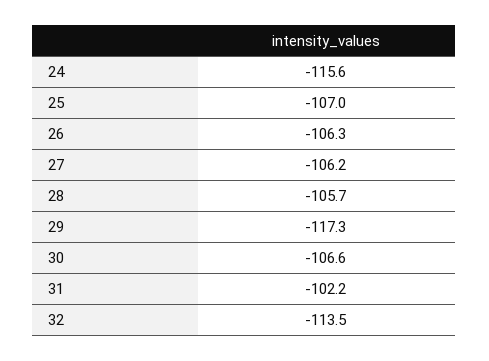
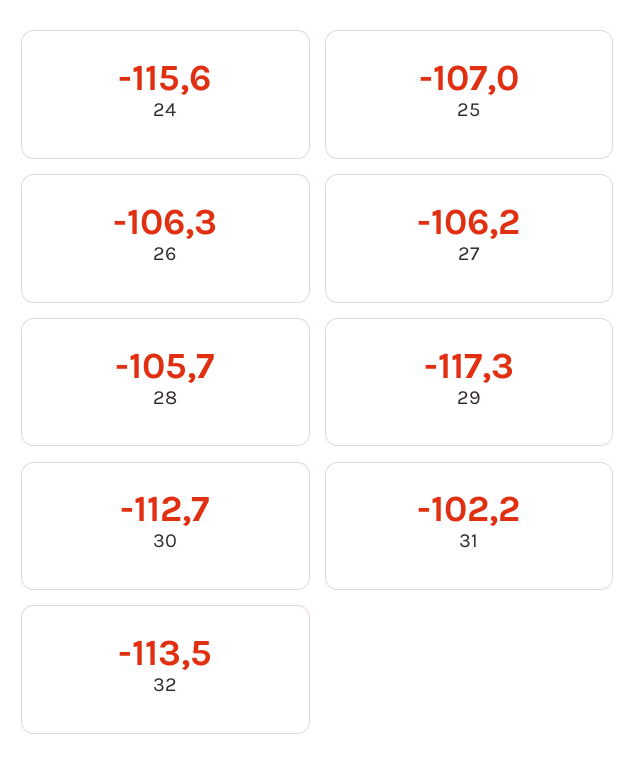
30: -106.6 -> -112.7

